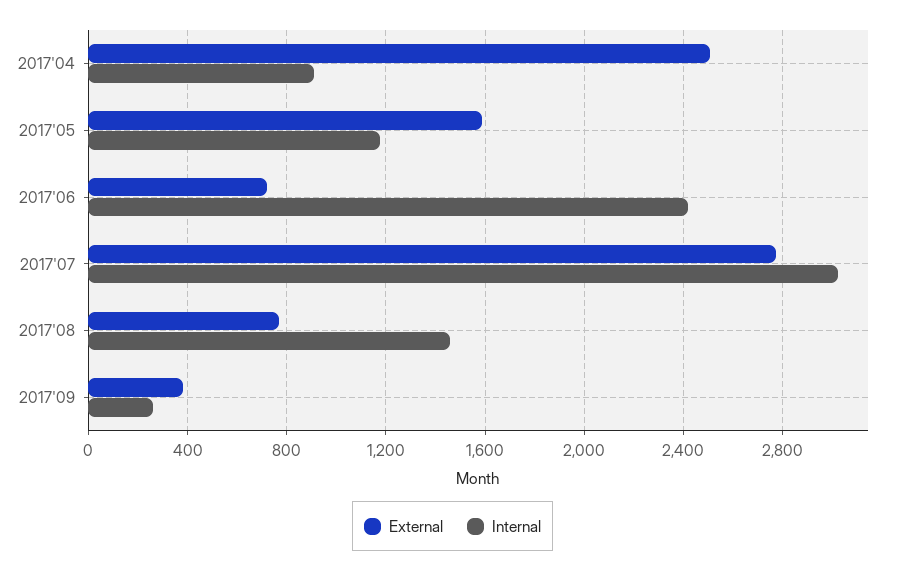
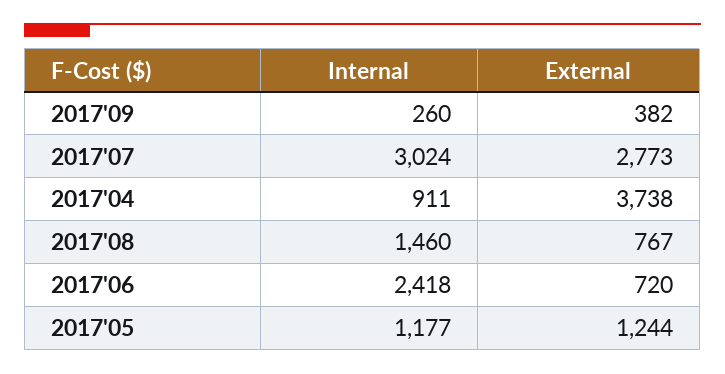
External, 2017'04: 2500 -> 3738
External, 2017'05: 1600 -> 1244

